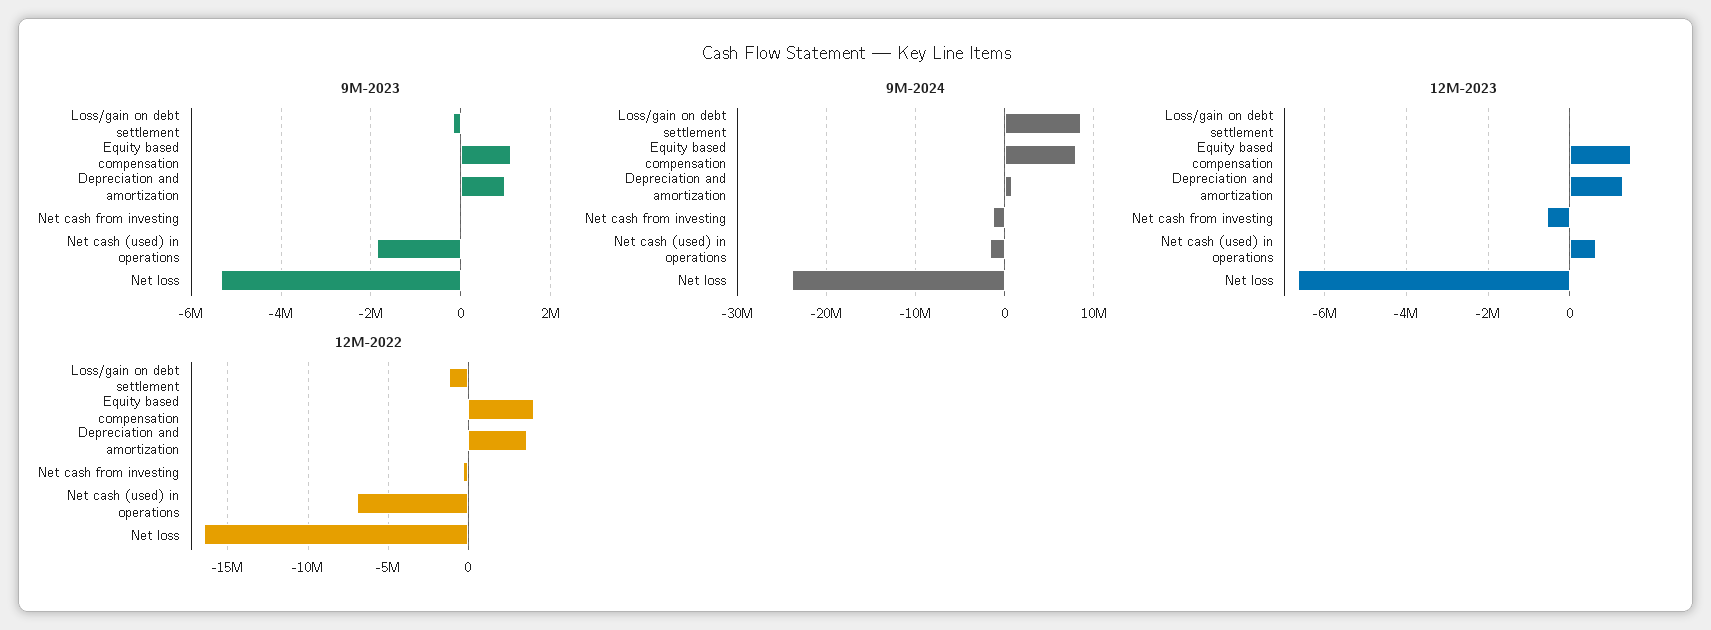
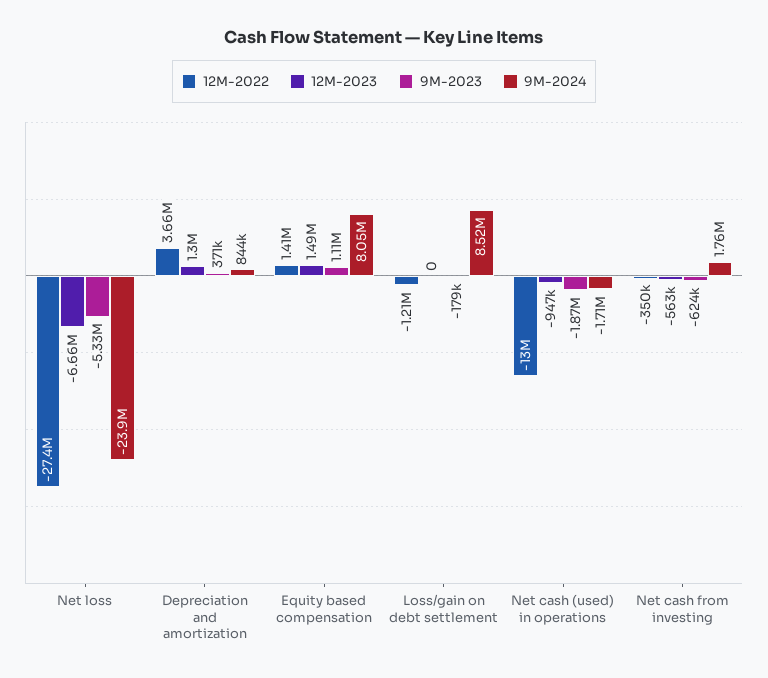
9M-2023, Depreciation and amortization: 1000000 -> 371000
9M-2023, Net cash from investing: 0 -> -624000
9M-2024, Net cash from investing: -1000000 -> 1760000
12M-2023, Net cash (used) in operations: 600000 -> -947000
12M-2022, Equity based compensation: 4000000 -> 1410000
12M-2022, Net cash (used) in operations: -7000000 -> -13000000
12M-2022, Net loss: -16500000 -> -27400000

